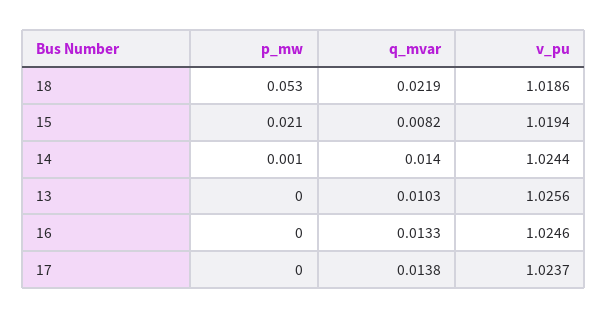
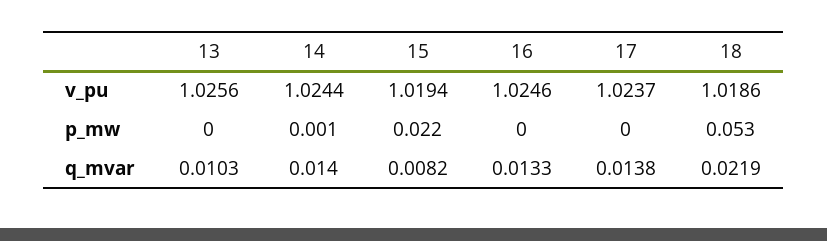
p_mw, 15: 0.021 -> 0.022

